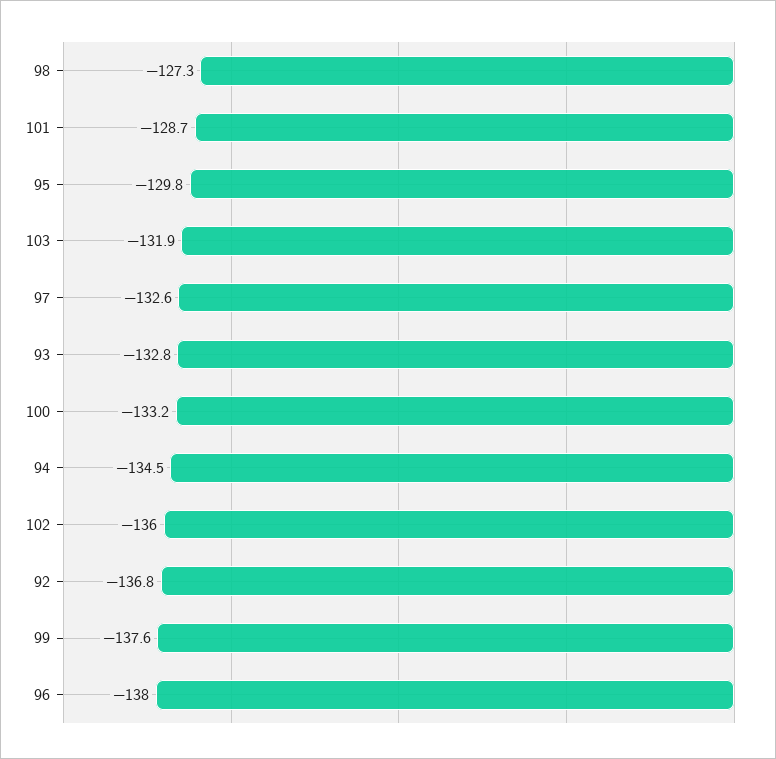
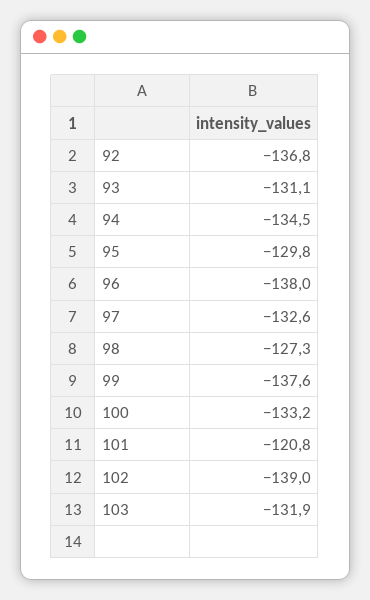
101: -128.7 -> -120.8
93: -132.8 -> -131.1
102: -136 -> -139

